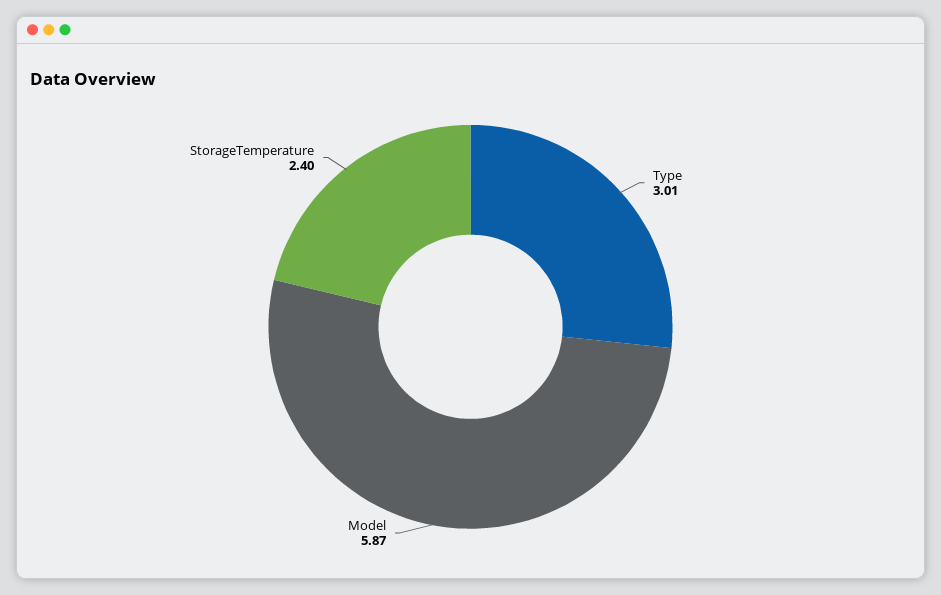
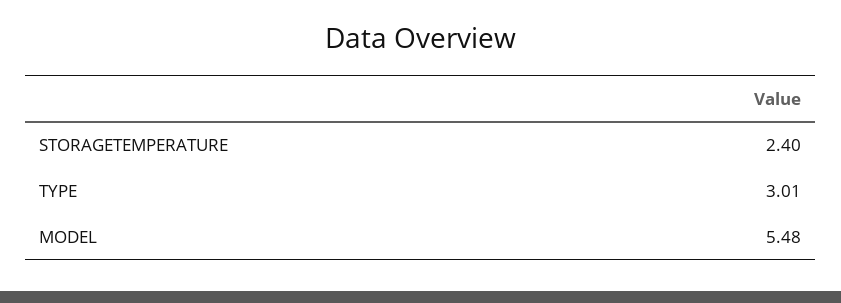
Model: 5.87 -> 5.48

